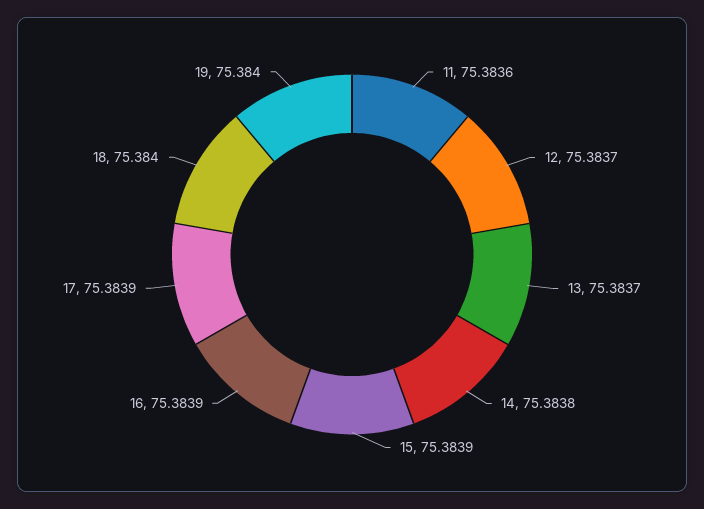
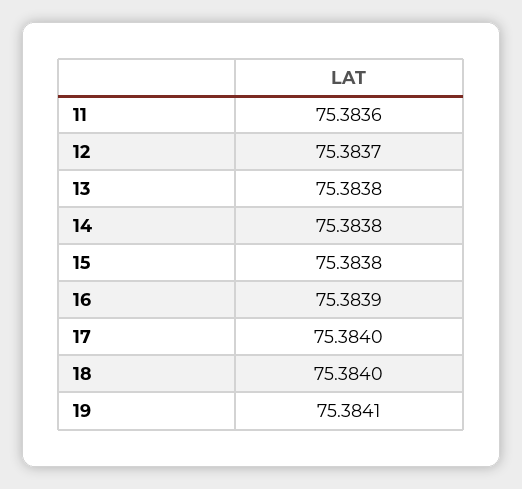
13: 75.3837 -> 75.3838
15: 75.3839 -> 75.3838
17: 75.3839 -> 75.384
19: 75.384 -> 75.3841

